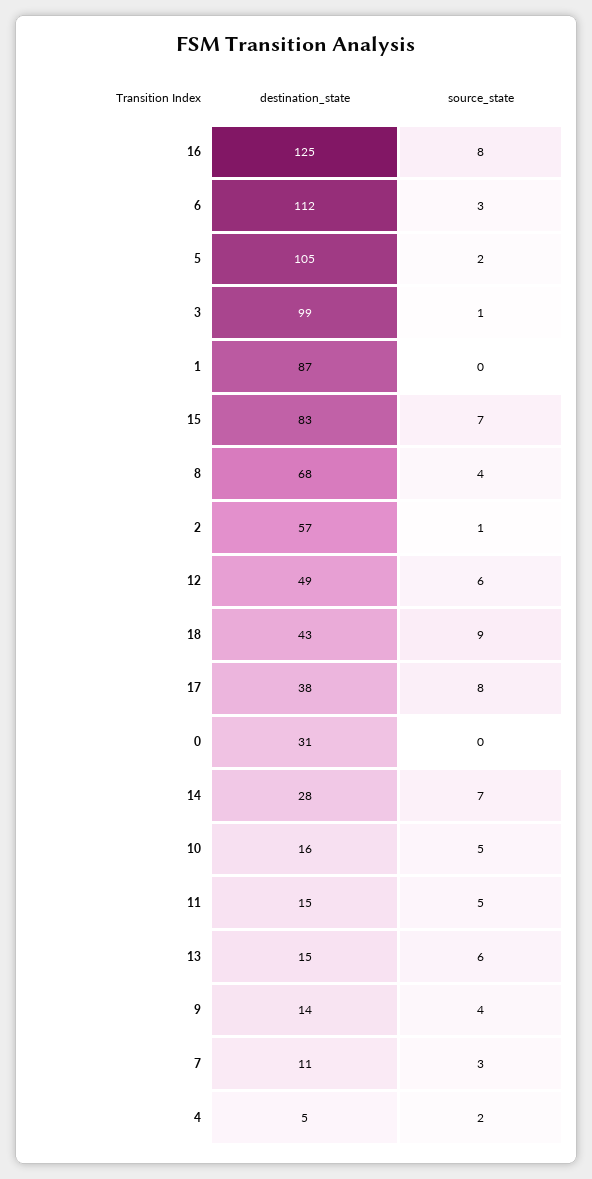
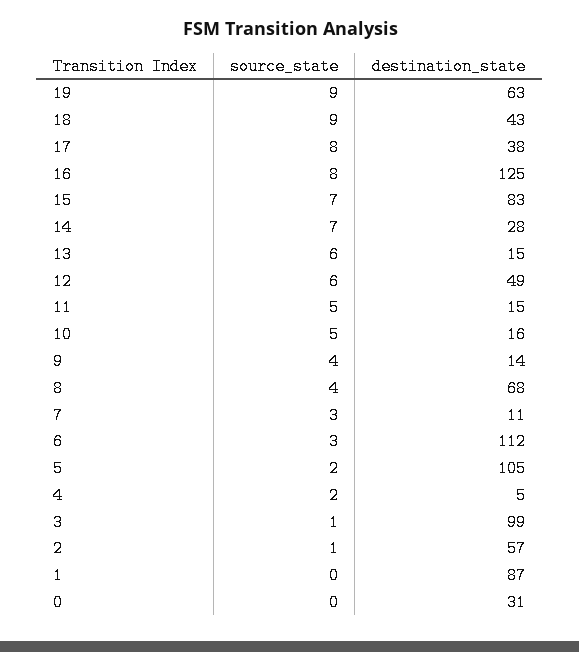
source_state, 19: none -> 9
destination_state, 19: none -> 63

